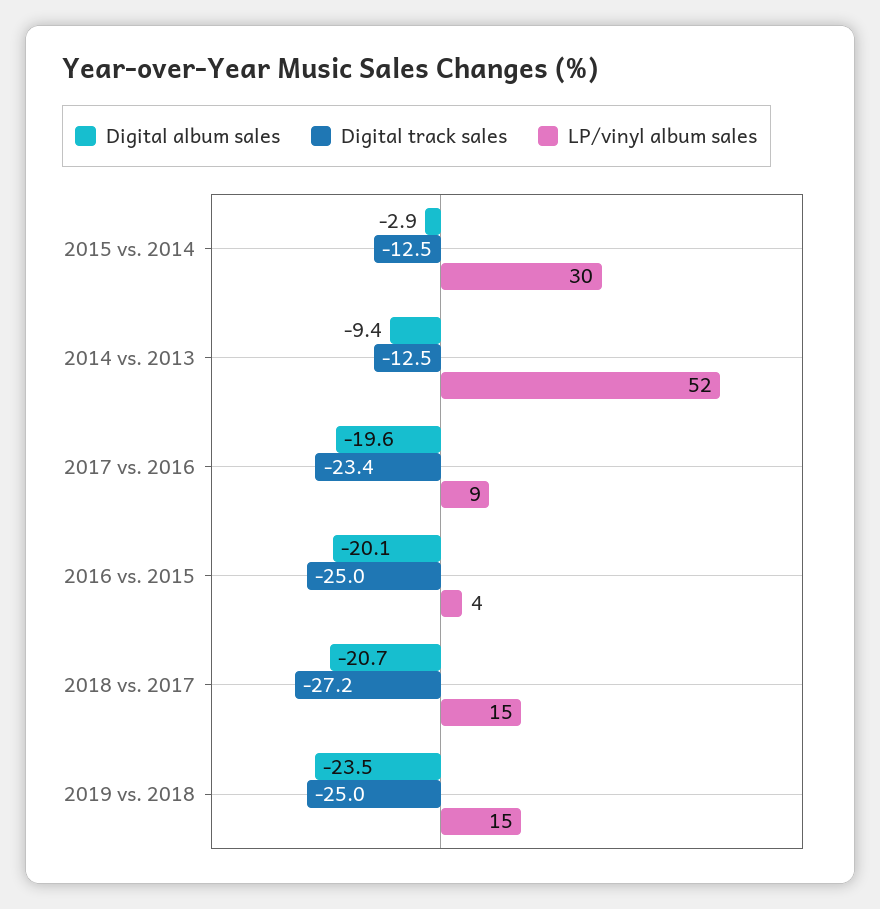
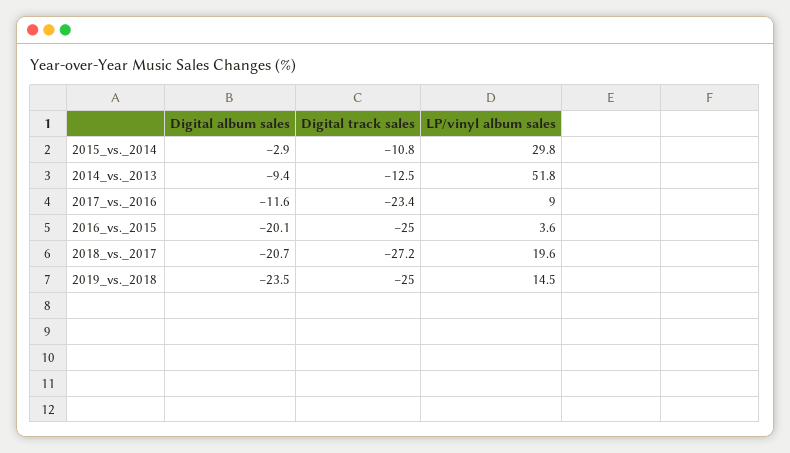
Digital track sales, 2015 vs. 2014: -12.5 -> -10.8
Digital album sales, 2017 vs. 2016: -19.6 -> -11.6
LP/vinyl album sales, 2018 vs. 2017: 15 -> 19.6

